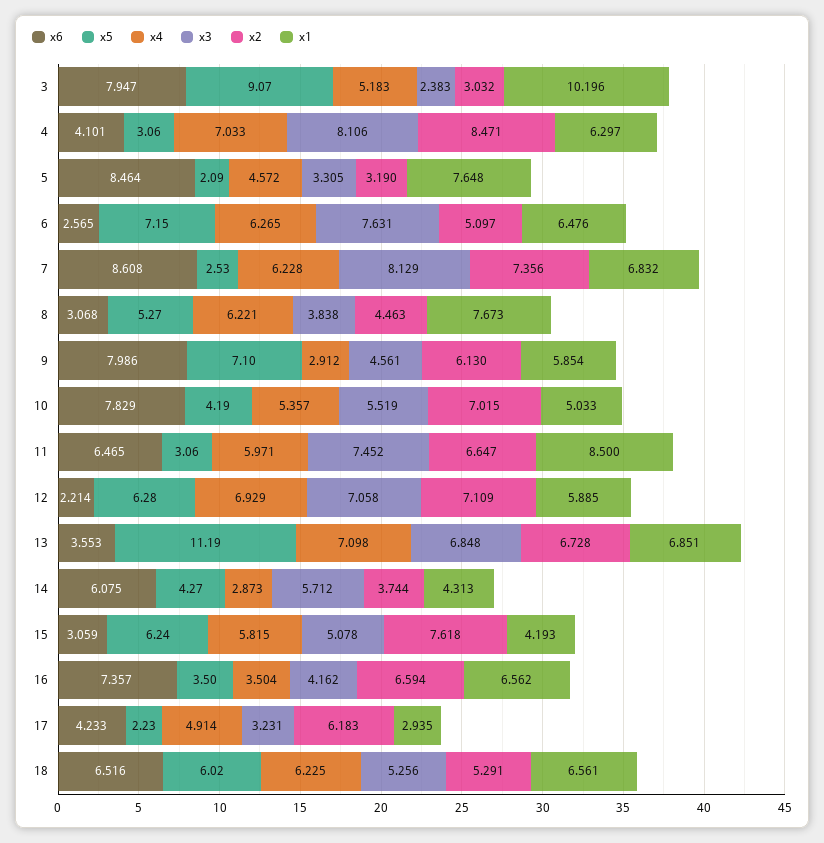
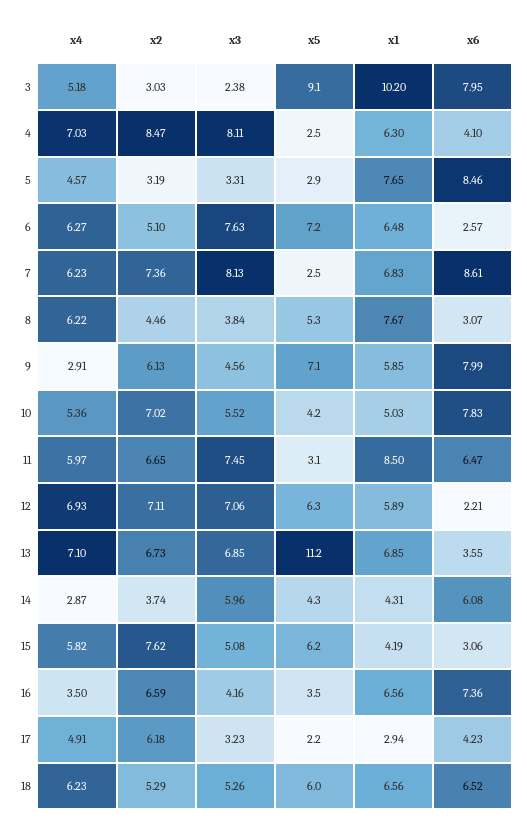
x5, 4: 3.06 -> 2.5
x5, 5: 2.09 -> 2.9
x3, 14: 5.712 -> 5.96

